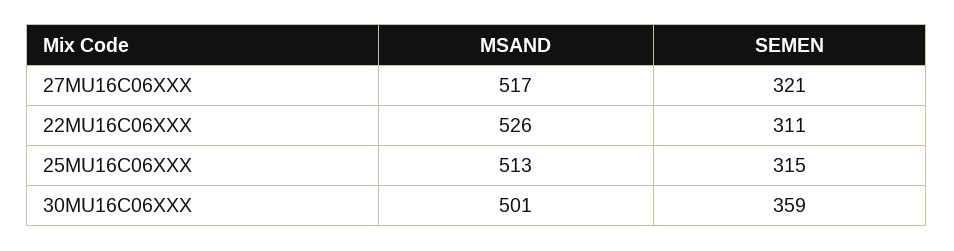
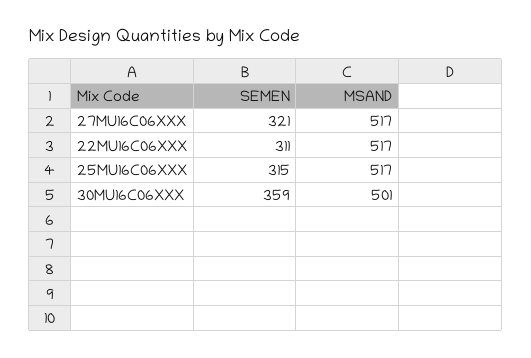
MSAND, 22MU16C06XXX: 526 -> 517
MSAND, 25MU16C06XXX: 513 -> 517

